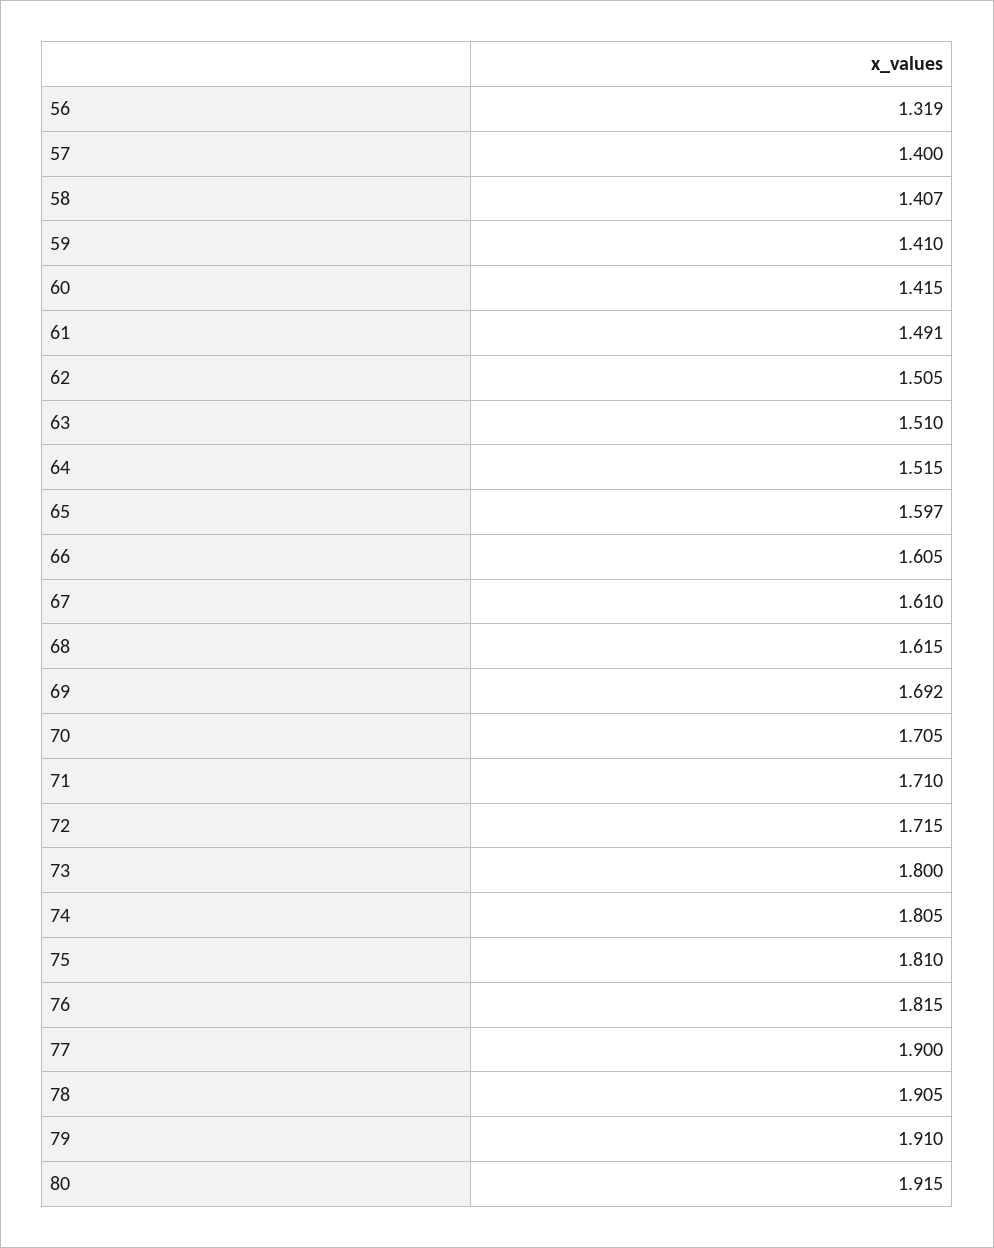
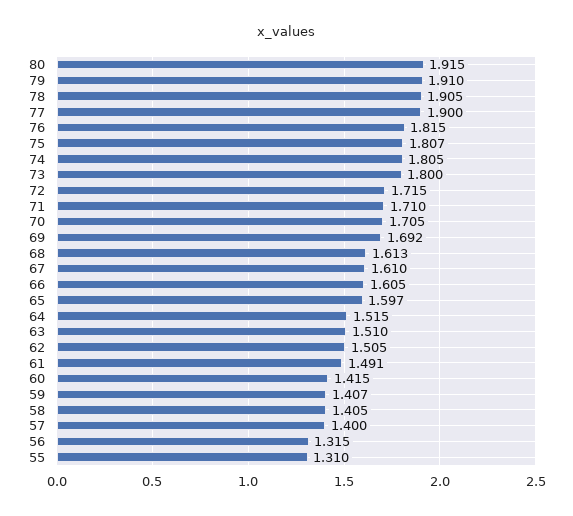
56: 1.319 -> 1.315
58: 1.407 -> 1.405
59: 1.41 -> 1.407
68: 1.615 -> 1.613
75: 1.81 -> 1.807
55: none -> 1.31

